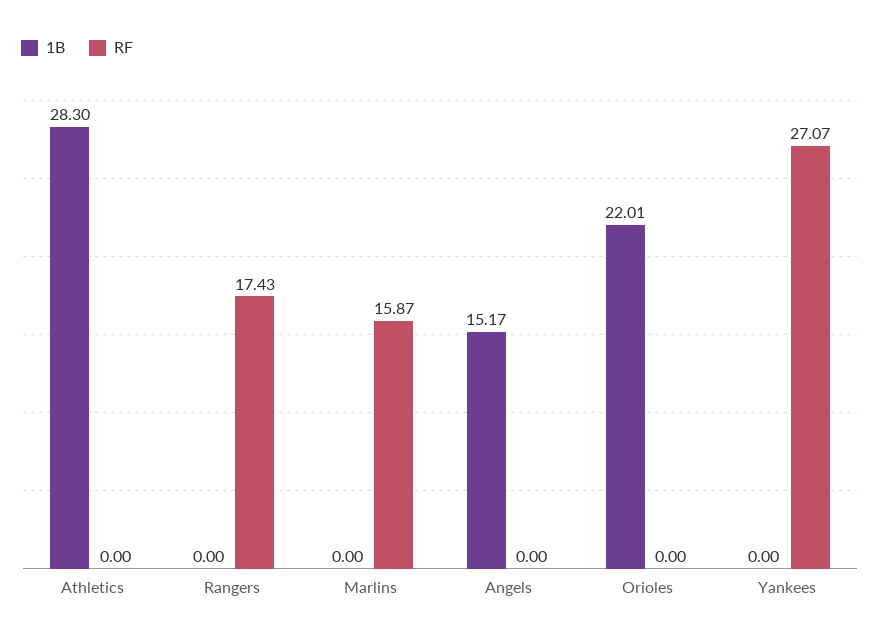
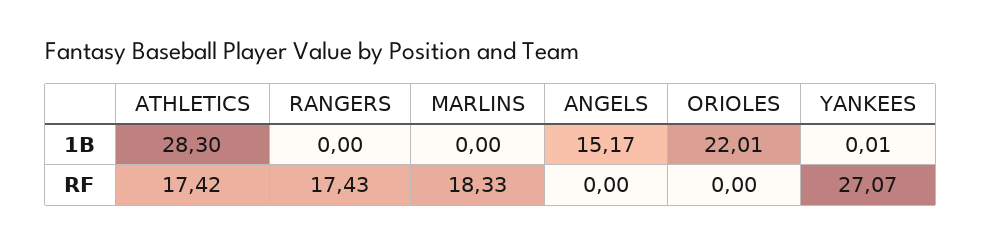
RF, Athletics: 0 -> 17.42
RF, Marlins: 15.87 -> 18.33
1B, Yankees: 0 -> 0.01

